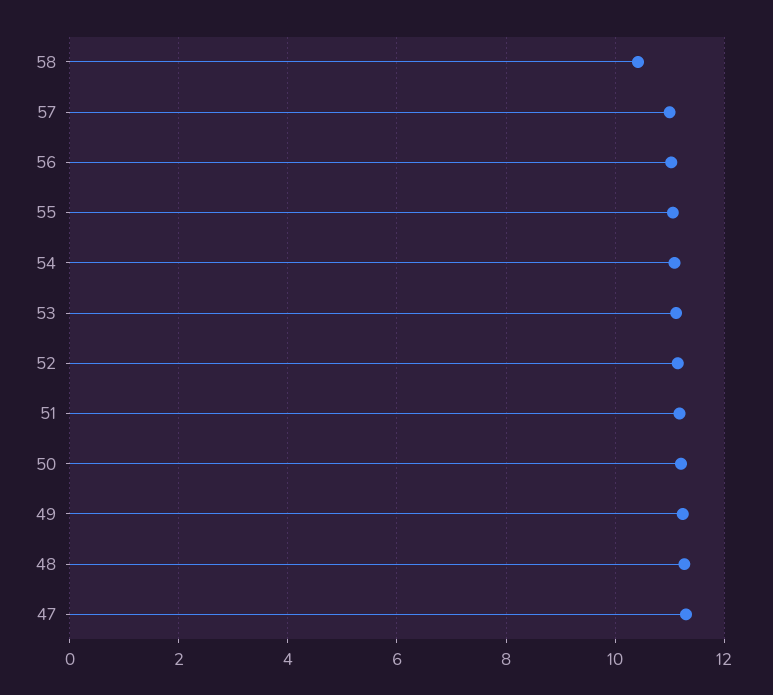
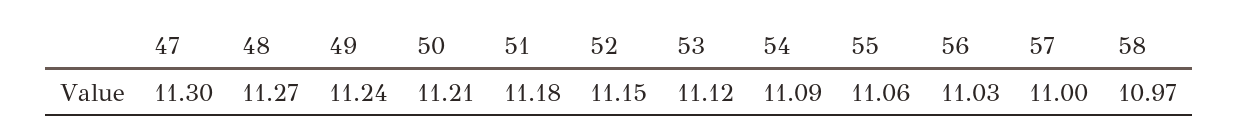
58: 10.4 -> 10.97

